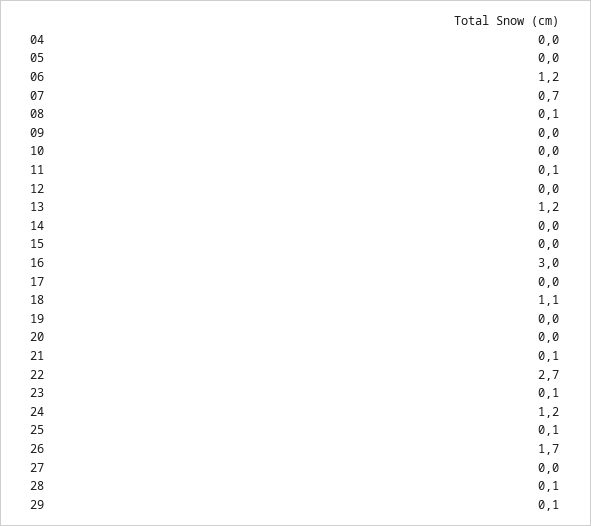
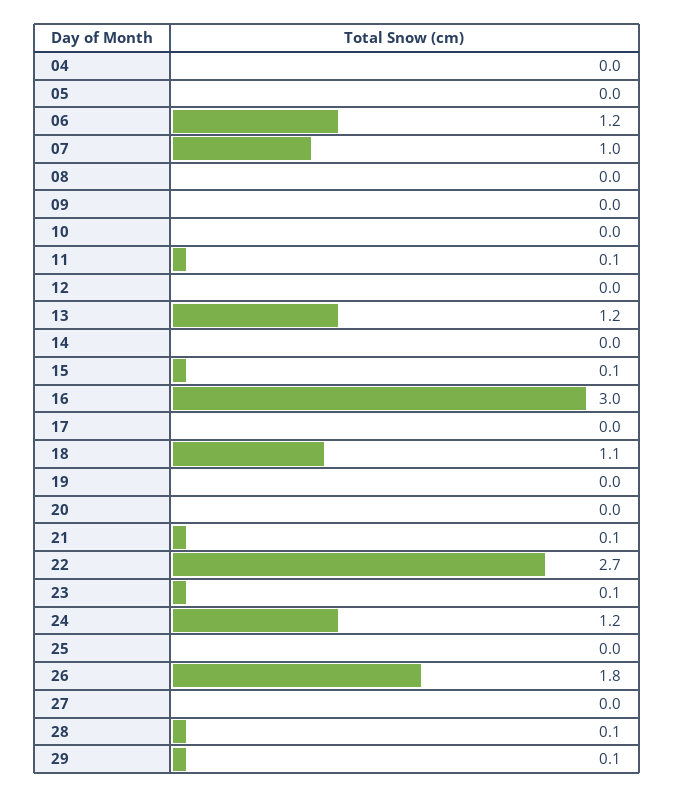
07: 0.7 -> 1
08: 0.1 -> 0
15: 0 -> 0.1
25: 0.1 -> 0
26: 1.7 -> 1.8

